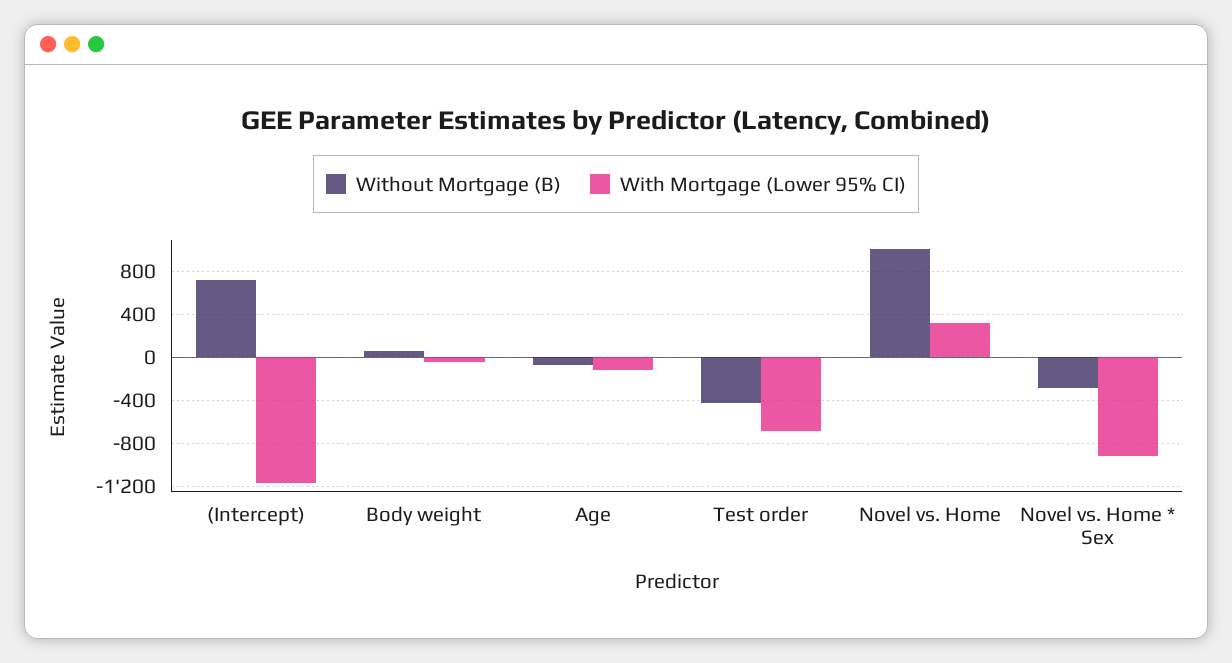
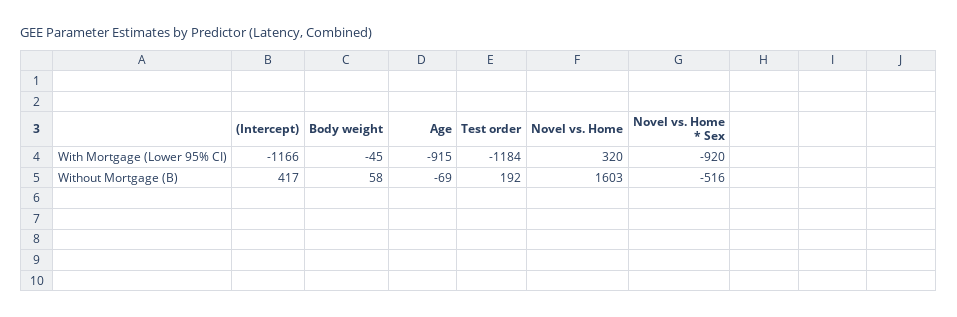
Without Mortgage (B), (Intercept): 700 -> 417
With Mortgage (Lower 95% CI), Age: -100 -> -915
Without Mortgage (B), Test order: -400 -> 192
With Mortgage (Lower 95% CI), Test order: -700 -> -1184
Without Mortgage (B), Novel vs. Home: 1000 -> 1603
Without Mortgage (B), Novel vs. Home * Sex: -300 -> -516

